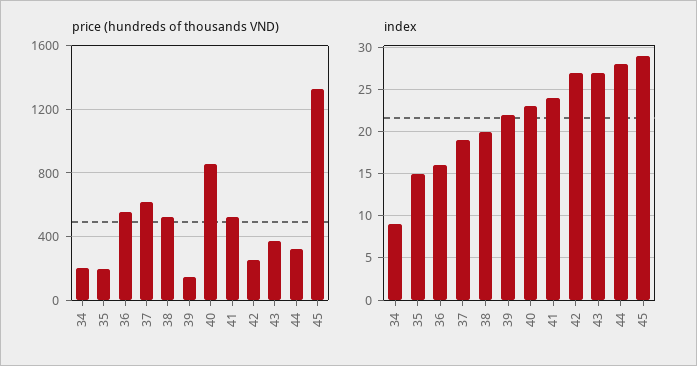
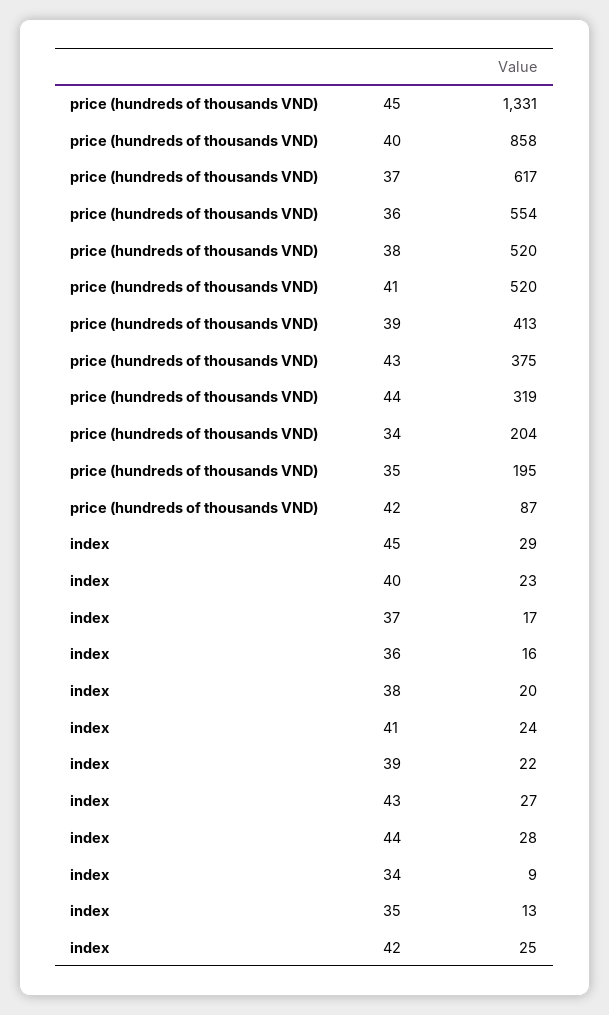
price (hundreds of thousands VND), 39: 150 -> 413
price (hundreds of thousands VND), 42: 250 -> 87
index, 35: 15 -> 13
index, 37: 19 -> 17
index, 42: 27 -> 25

